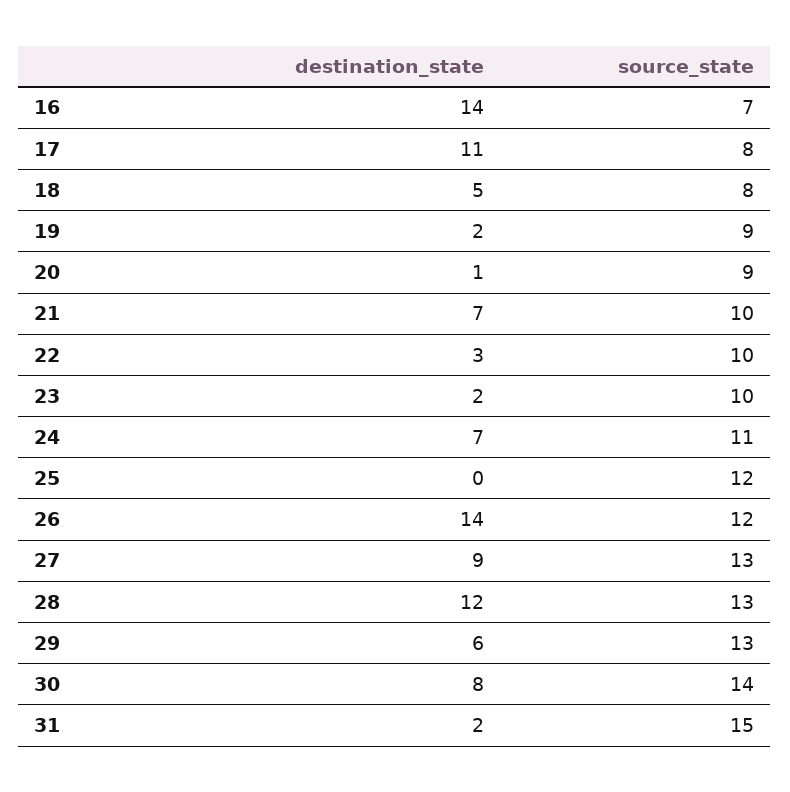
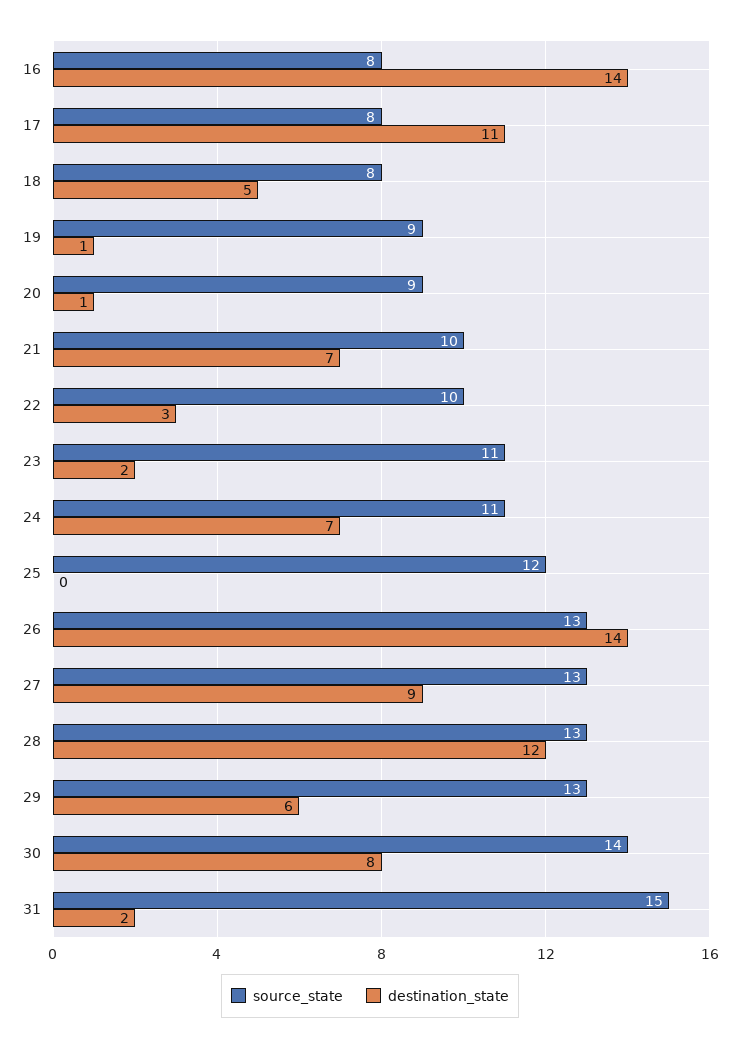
source_state, 16: 7 -> 8
destination_state, 19: 2 -> 1
source_state, 23: 10 -> 11
source_state, 26: 12 -> 13

